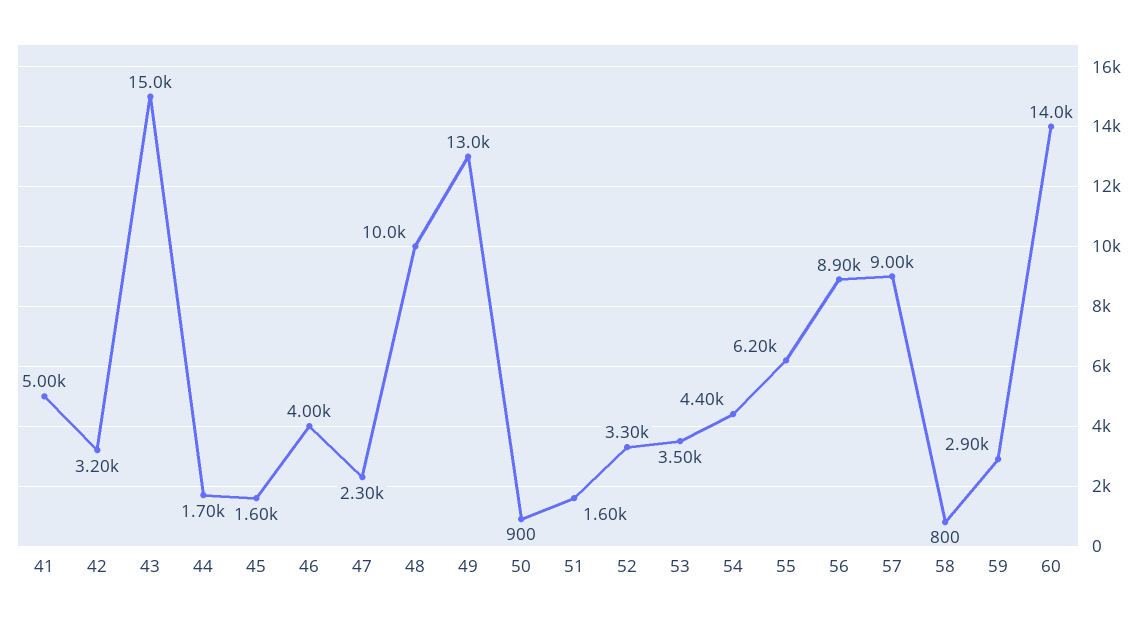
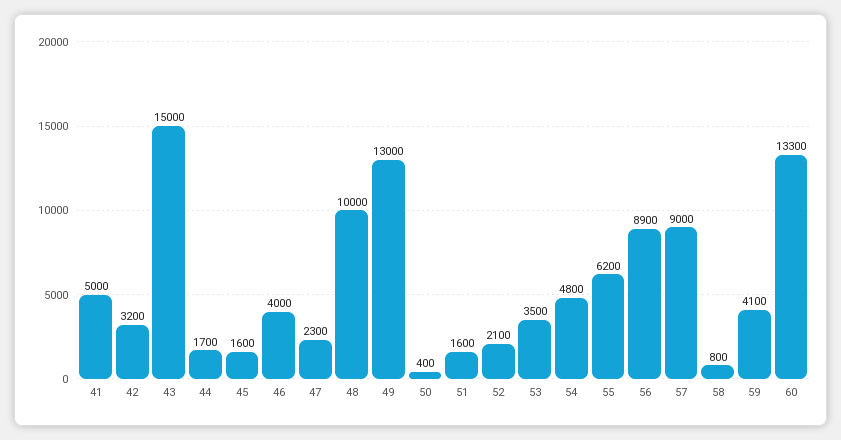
50: 900 -> 400
52: 3300 -> 2100
54: 4400 -> 4800
59: 2900 -> 4100
60: 14000 -> 13300

